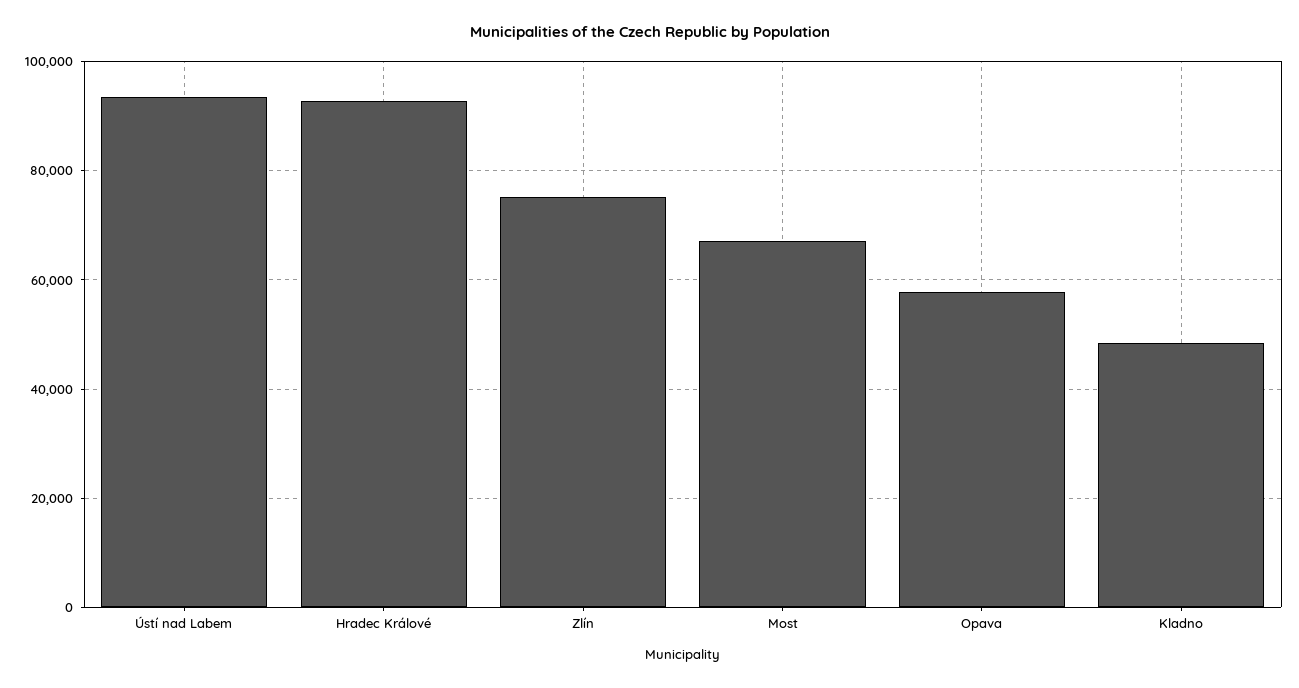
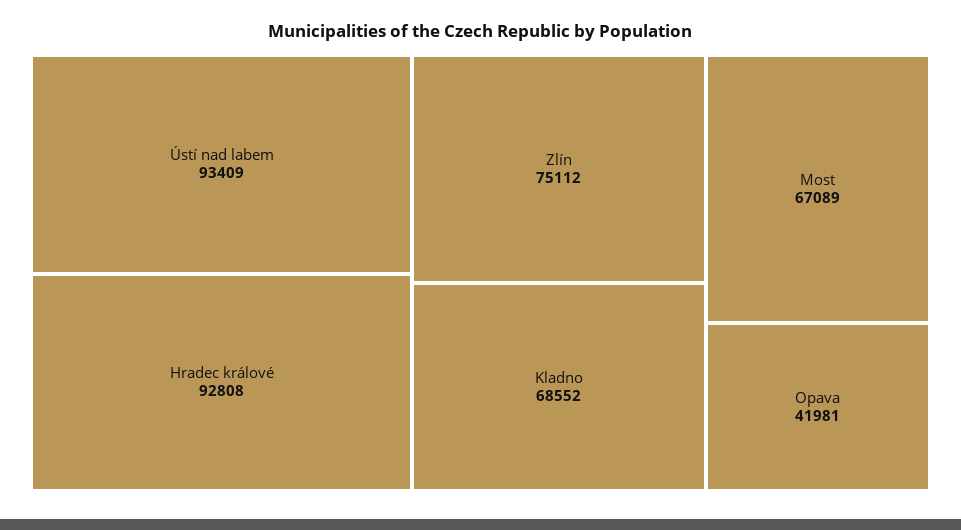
Opava: 58000 -> 41981
Kladno: 48000 -> 68552

